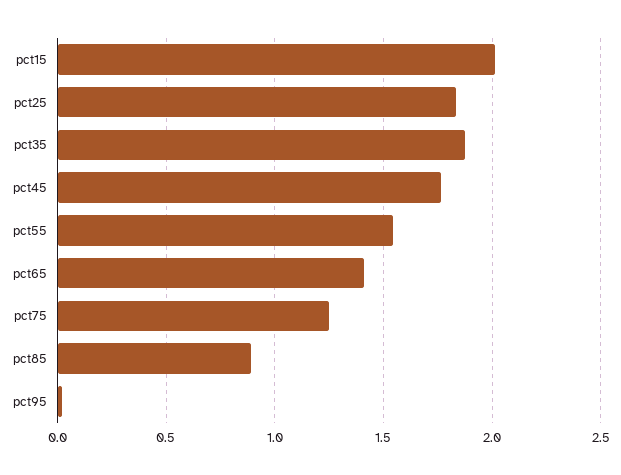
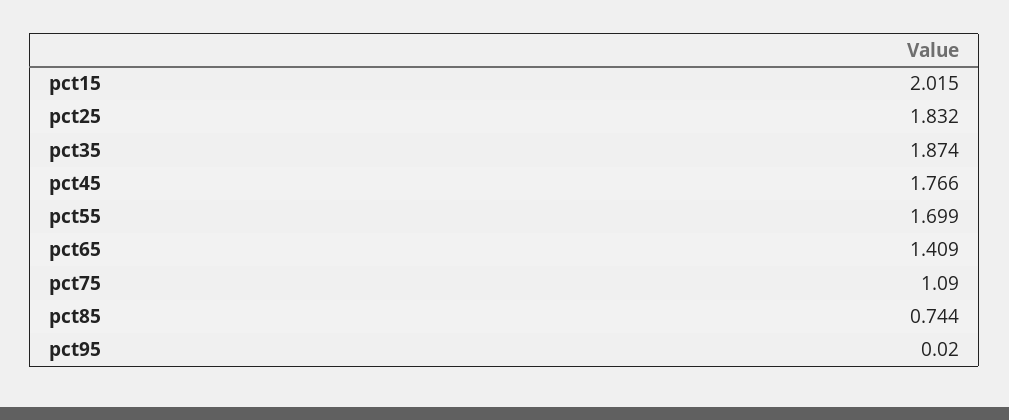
pct55: 1.55 -> 1.699
pct75: 1.25 -> 1.09
pct85: 0.9 -> 0.744

